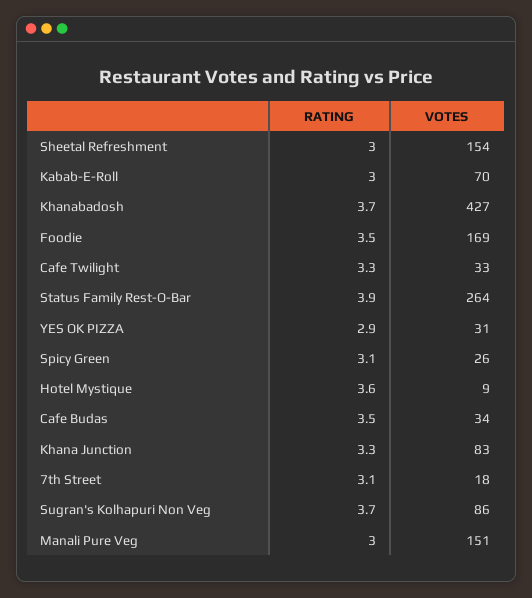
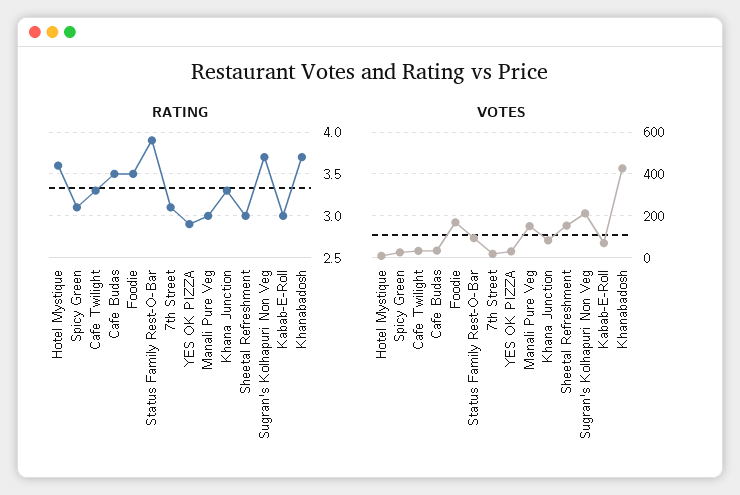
VOTES, Status Family Rest-O-Bar: 264 -> 100
VOTES, Sugran's Kolhapuri Non Veg: 86 -> 200

